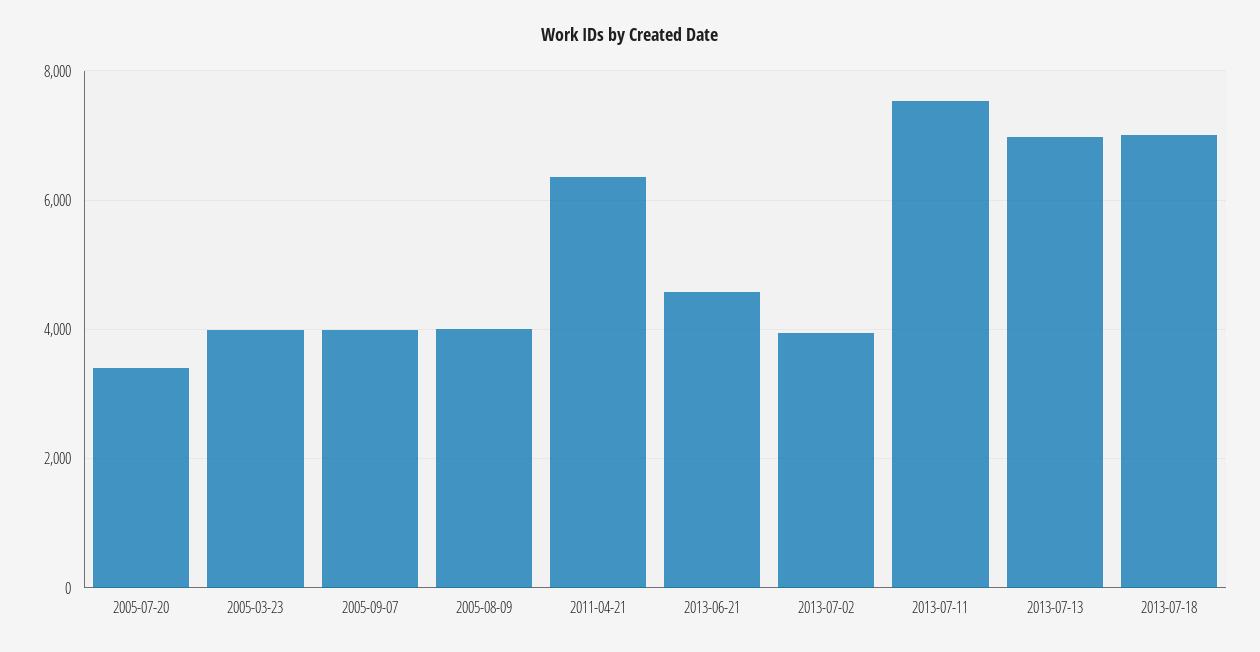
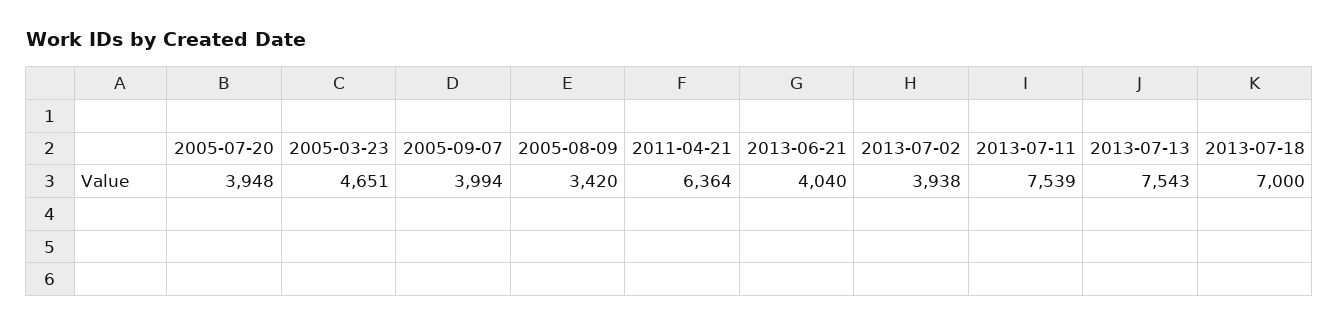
2005-07-20: 3400 -> 3948
2005-03-23: 4000 -> 4651
2005-08-09: 4000 -> 3420
2013-06-21: 4600 -> 4040
2013-07-13: 7000 -> 7543

